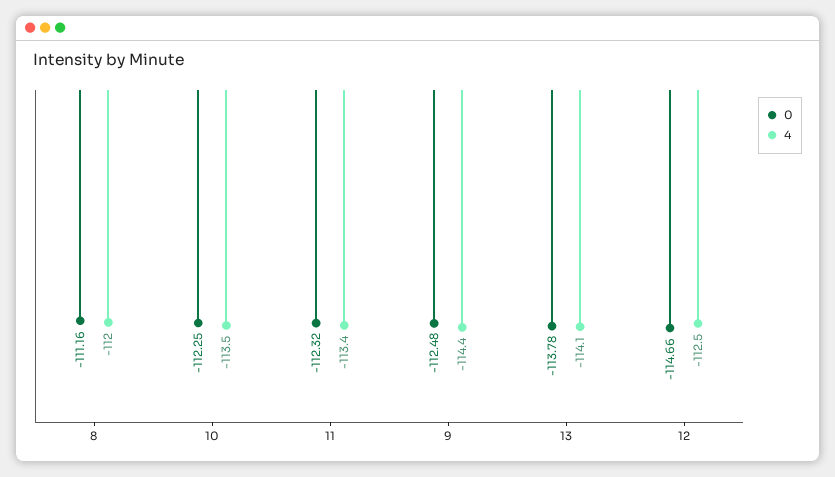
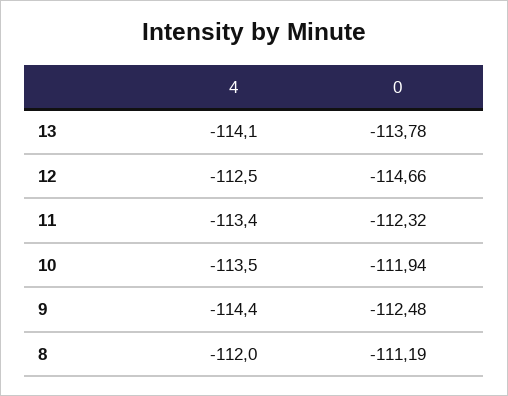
0, 8: -111.16 -> -111.19
0, 10: -112.25 -> -111.94

